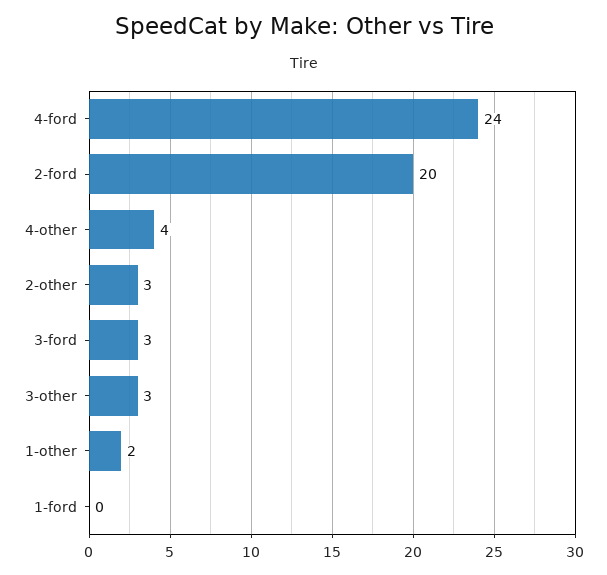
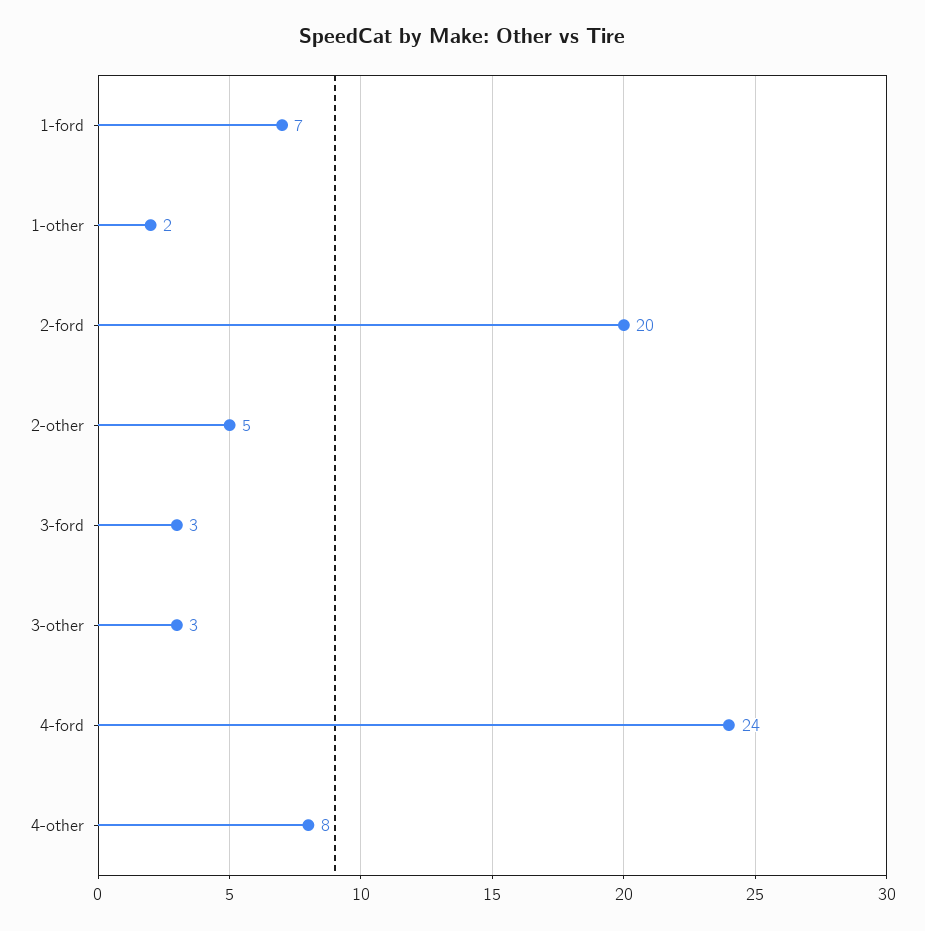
4-other: 4 -> 8
2-other: 3 -> 5
1-ford: 0 -> 7

